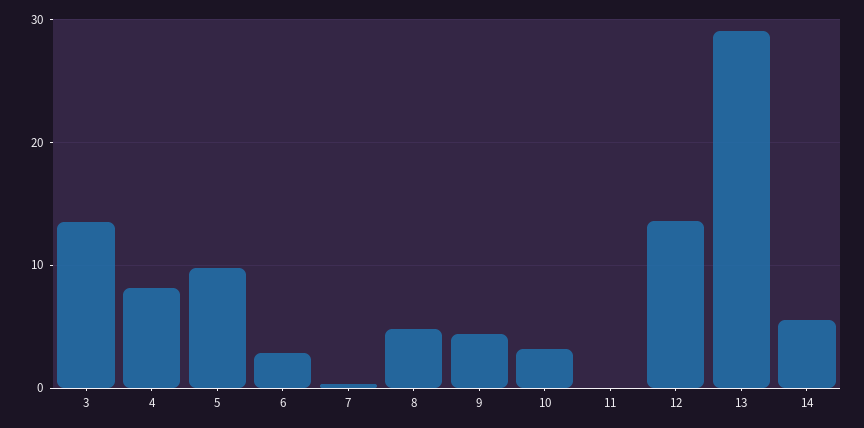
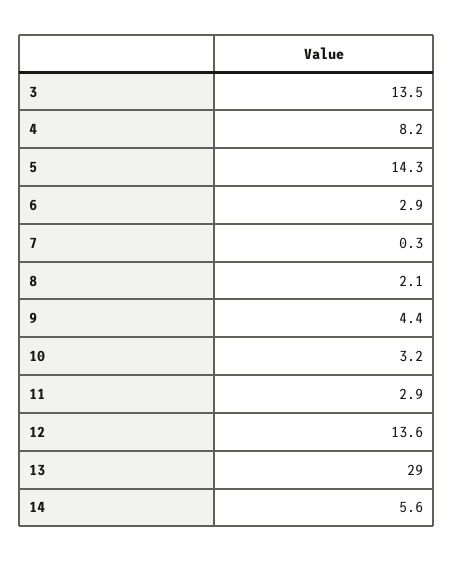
5: 10 -> 14.3
8: 5 -> 2.1
11: 0 -> 2.9

